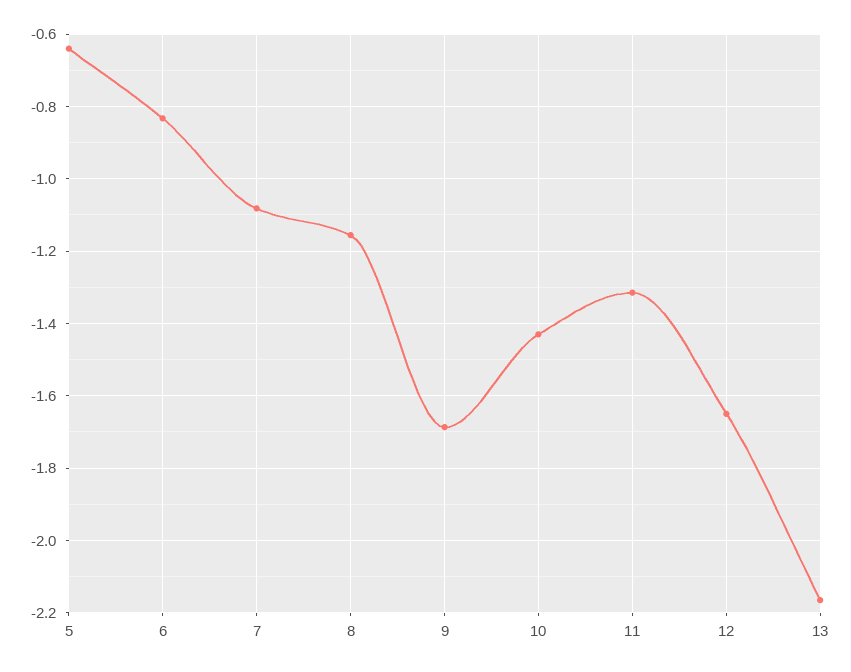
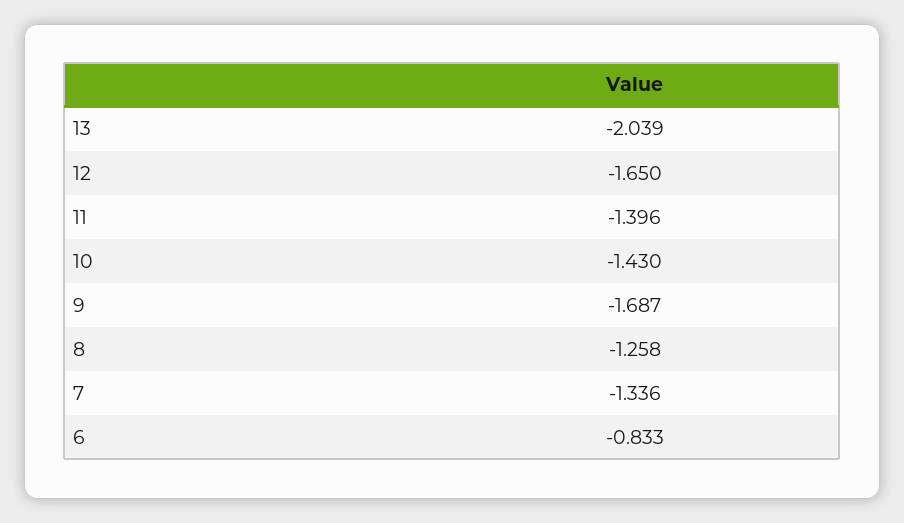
5: -0.64 -> none
7: -1.08 -> -1.336
8: -1.16 -> -1.258
11: -1.32 -> -1.396
13: -2.16 -> -2.039

